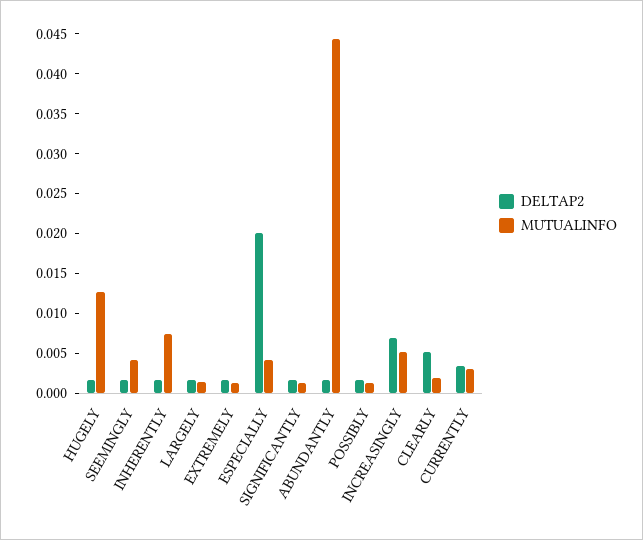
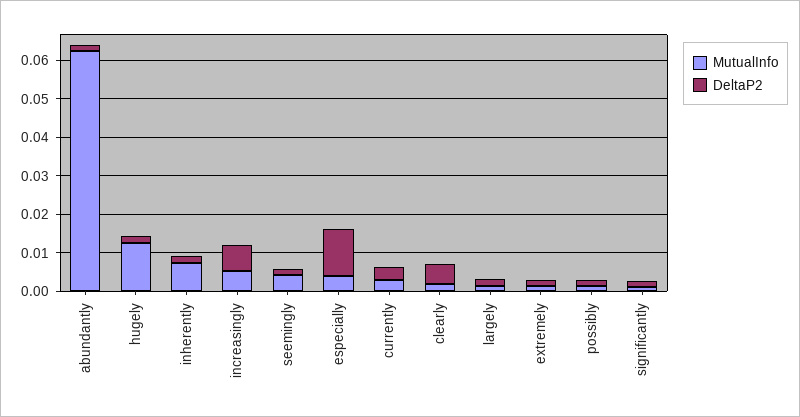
DELTAP2, ESPECIALLY: 0.02 -> 0.0125
MUTUALINFO, ABUNDANTLY: 0.045 -> 0.0625

